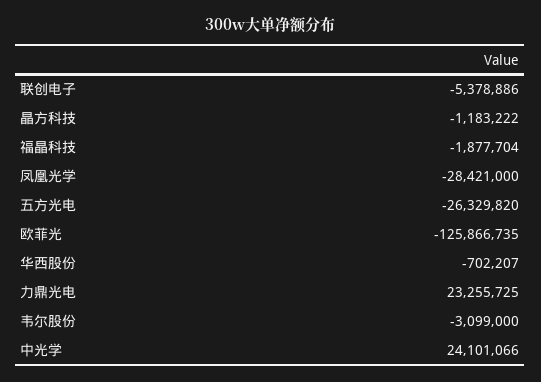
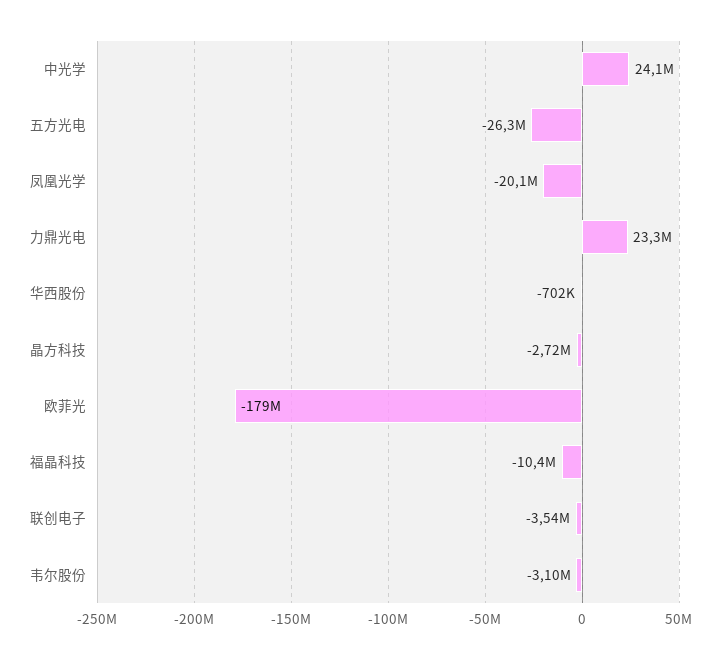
联创电子: -5378886 -> -3540000
晶方科技: -1183222 -> -2720000
福晶科技: -1877704 -> -10400000
凤凰光学: -28421000 -> -20100000
欧菲光: -125866735 -> -179000000

